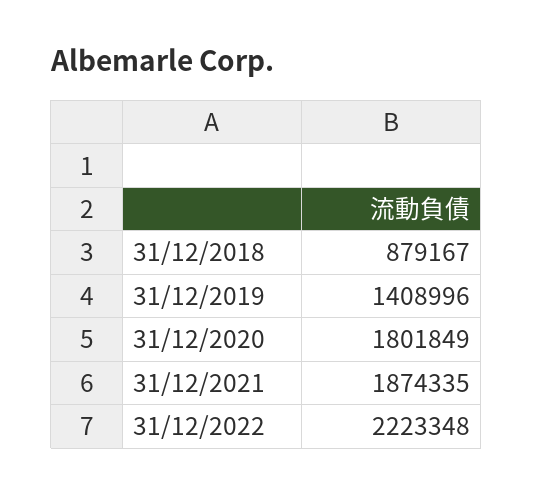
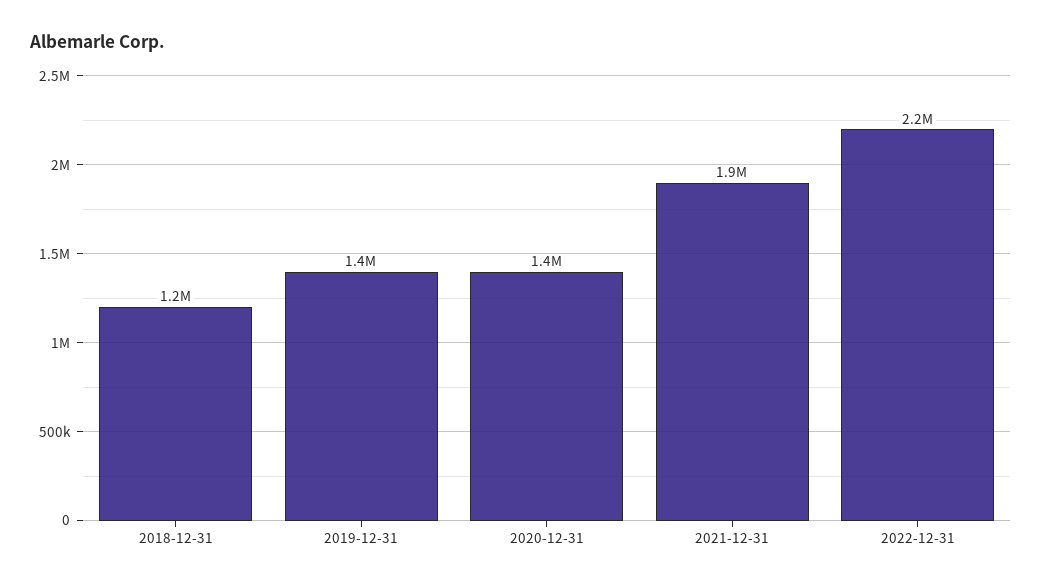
31/12/2018: 879167 -> 1200000
31/12/2020: 1801849 -> 1400000

